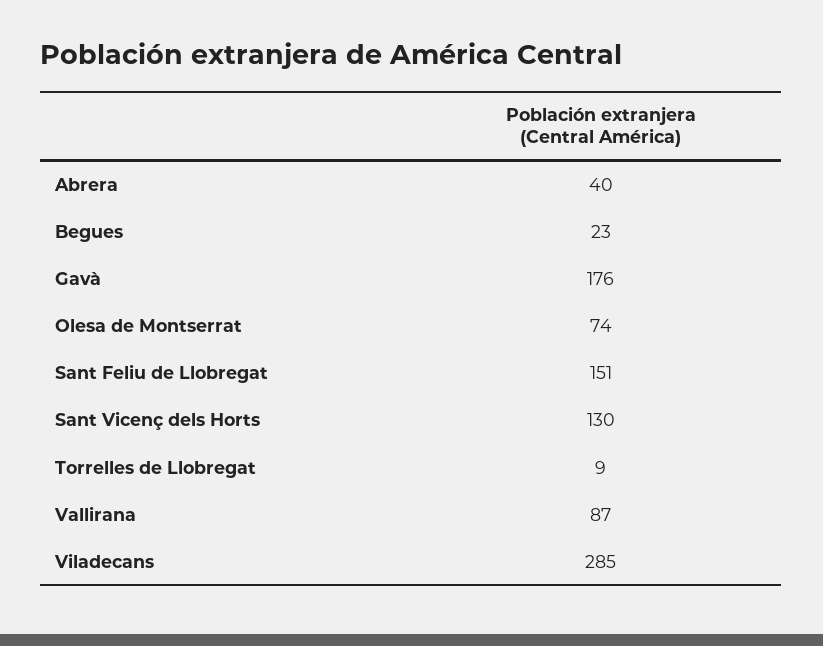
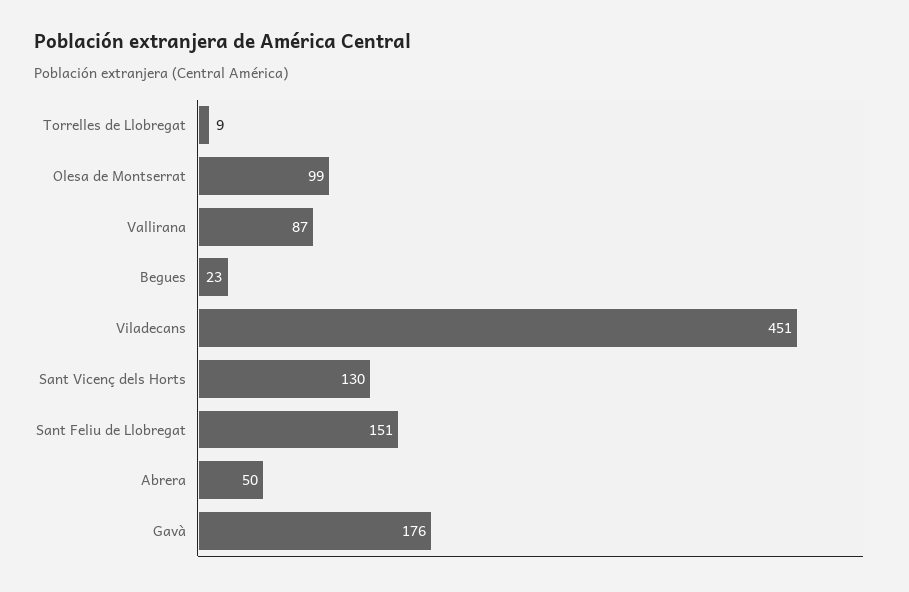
Abrera: 40 -> 50
Olesa de Montserrat: 74 -> 99
Viladecans: 285 -> 451

